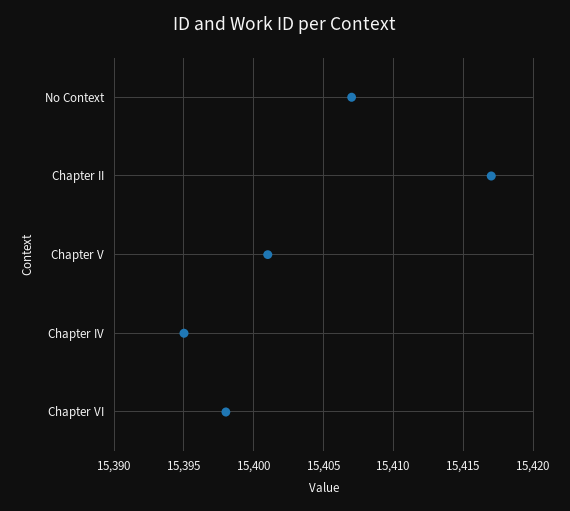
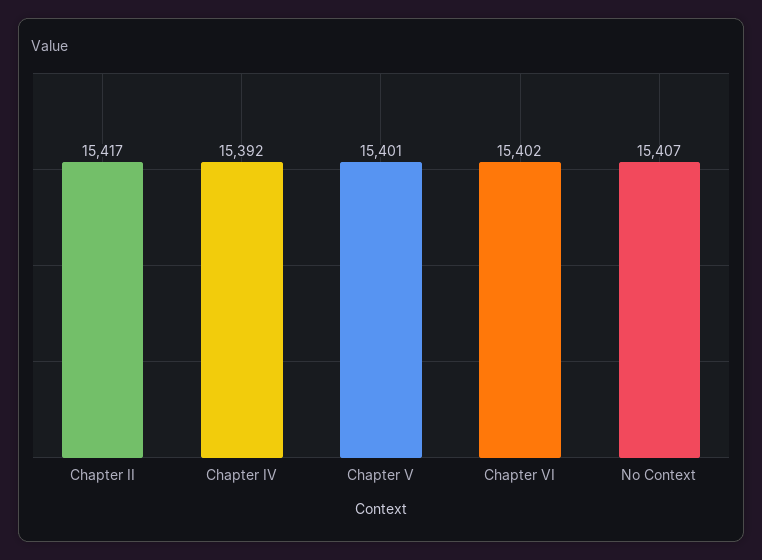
Chapter IV: 15395 -> 15392
Chapter VI: 15398 -> 15402

